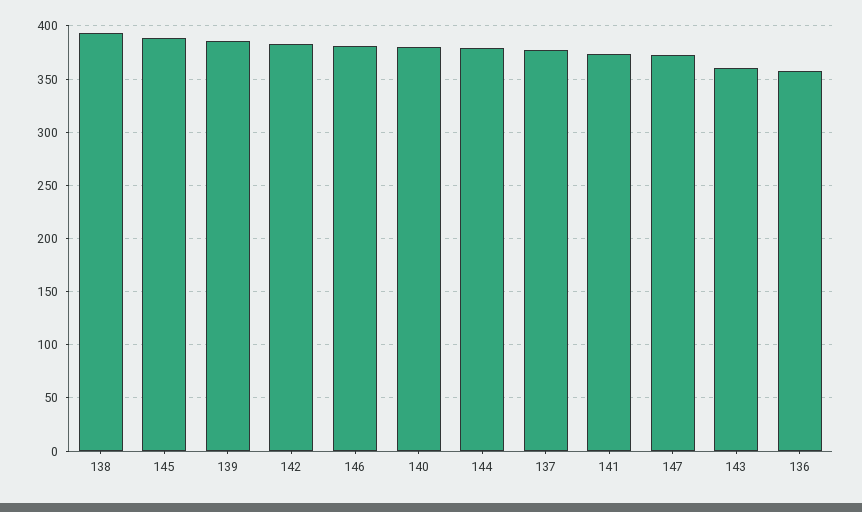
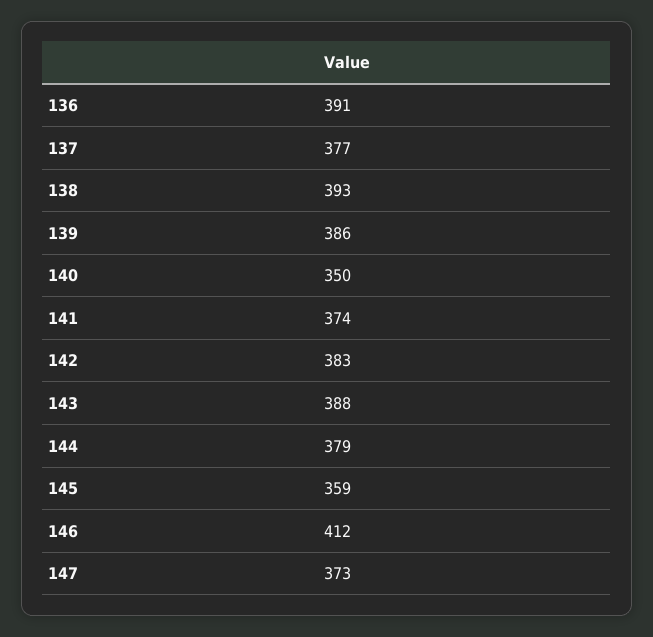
145: 390 -> 359
146: 380 -> 412
140: 380 -> 350
143: 360 -> 388
136: 360 -> 391

